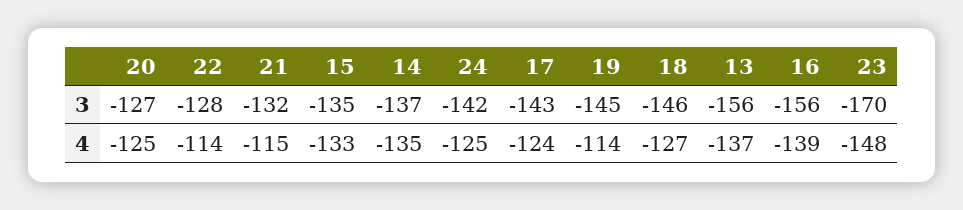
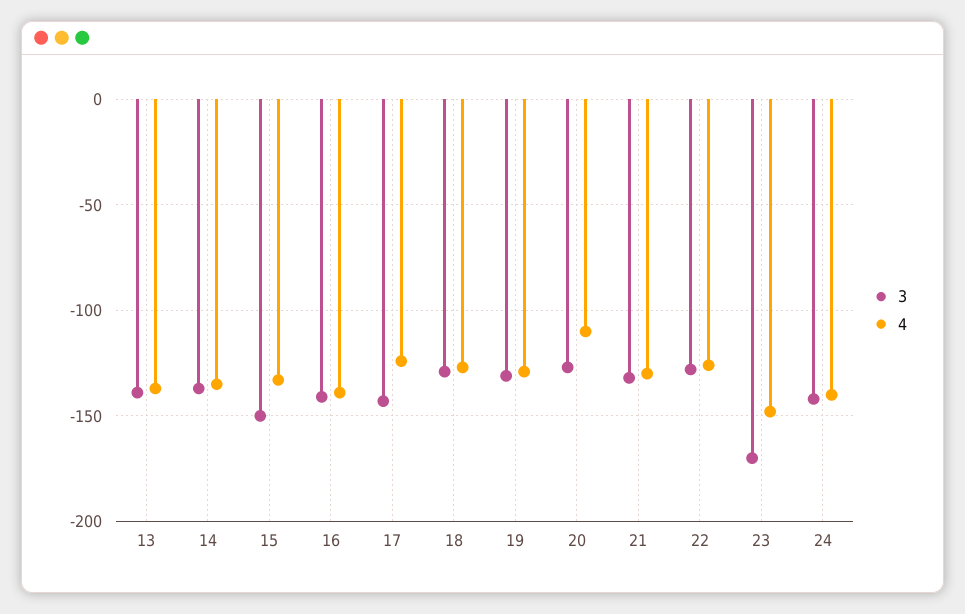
3, 15: -135 -> -150
3, 19: -145 -> -130
3, 18: -146 -> -130
3, 13: -156 -> -140
3, 16: -156 -> -140
4, 20: -125 -> -110
4, 22: -114 -> -125
4, 21: -115 -> -130
4, 24: -125 -> -140
4, 19: -114 -> -130

